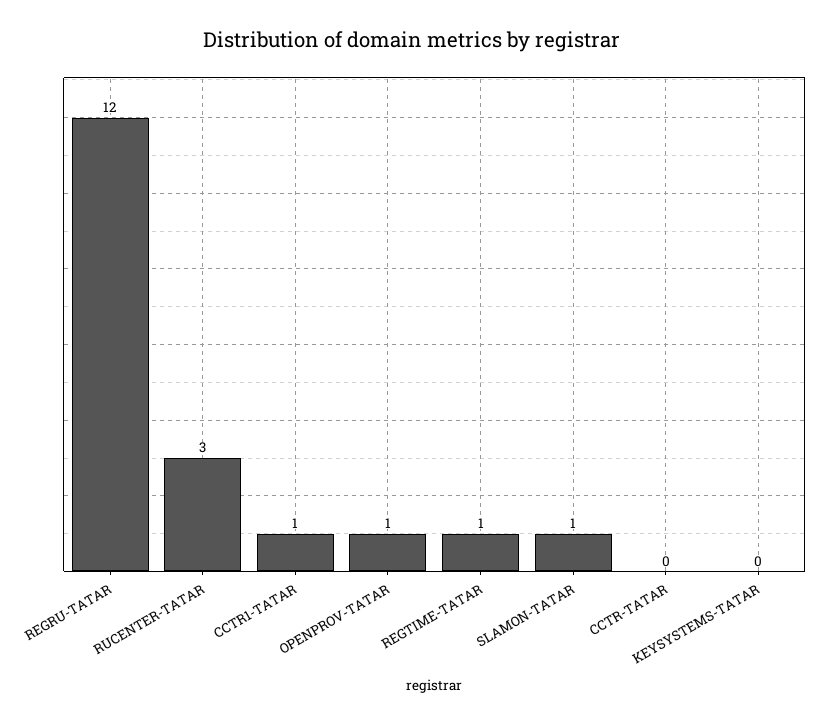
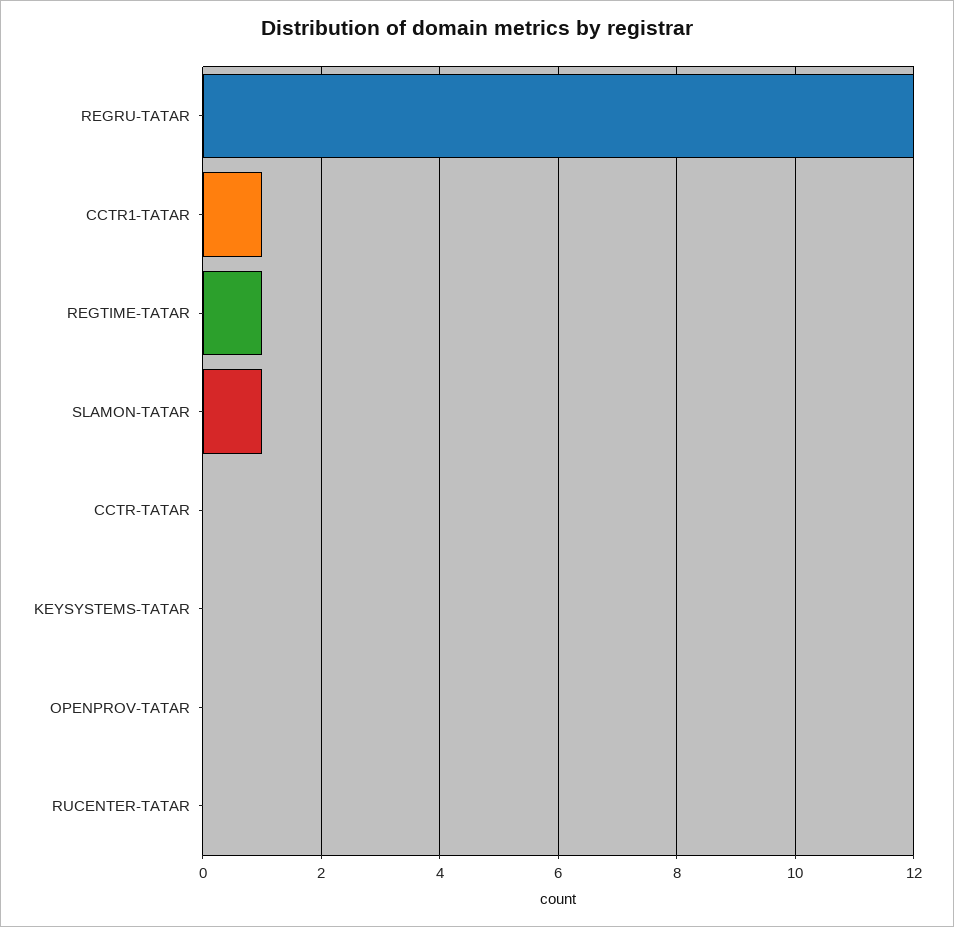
RUCENTER-TATAR: 3 -> 0
OPENPROV-TATAR: 1 -> 0

